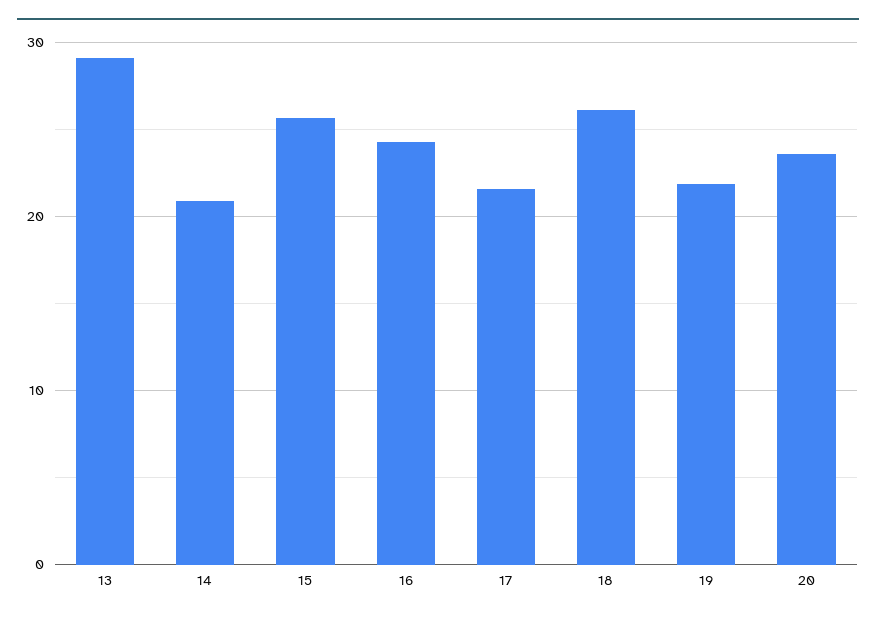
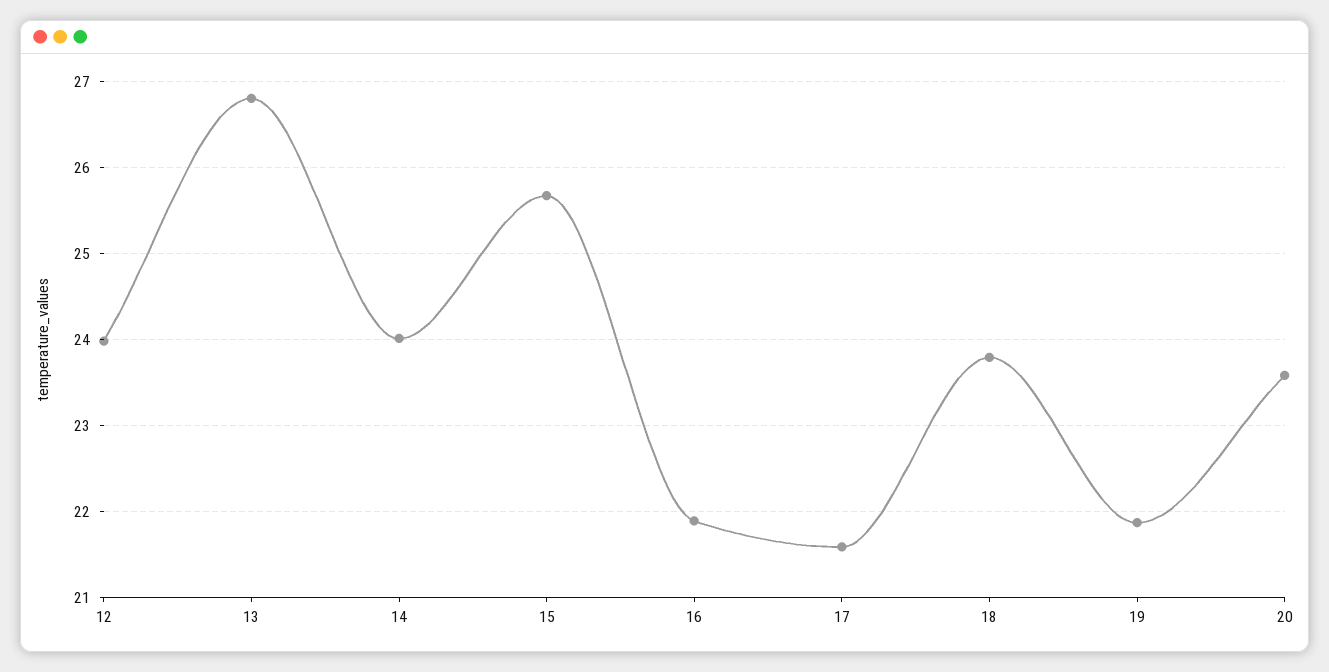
13: 29 -> 26.8
14: 21 -> 24
16: 24 -> 21.9
18: 26 -> 23.8
12: none -> 24

